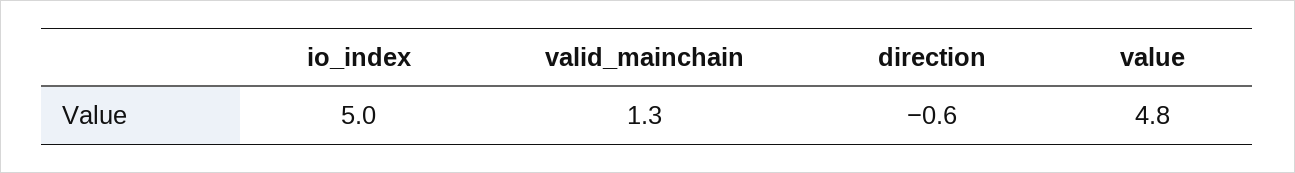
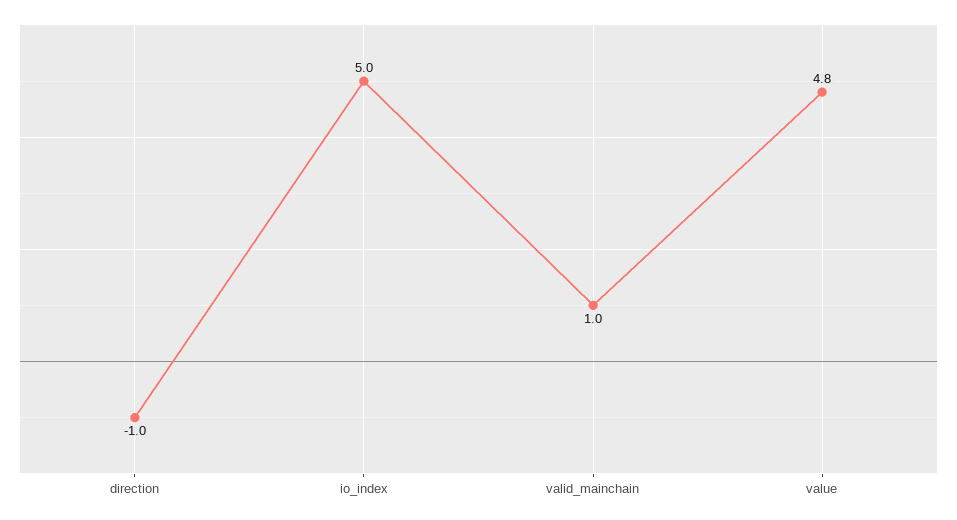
valid_mainchain: 1.3 -> 1
direction: -0.6 -> -1

